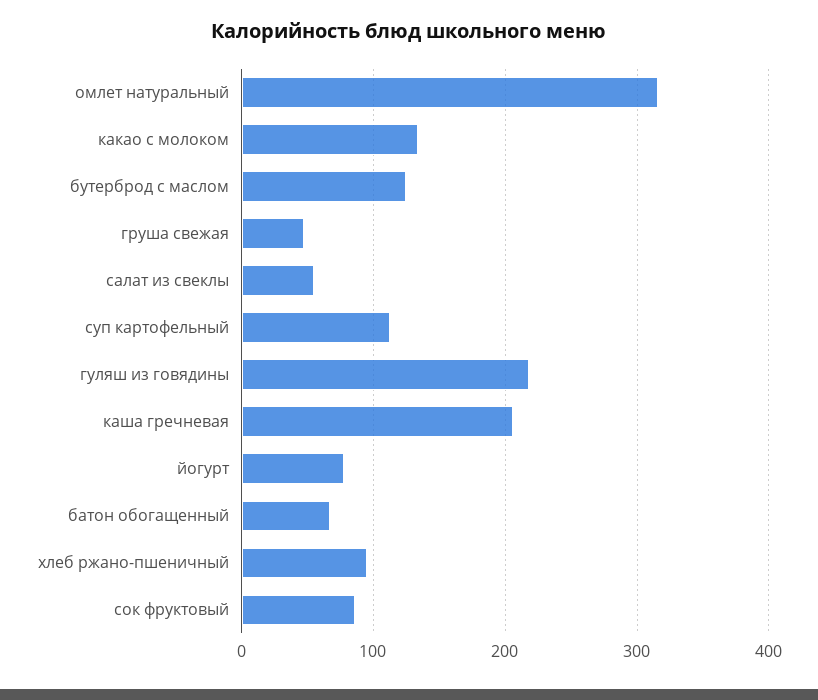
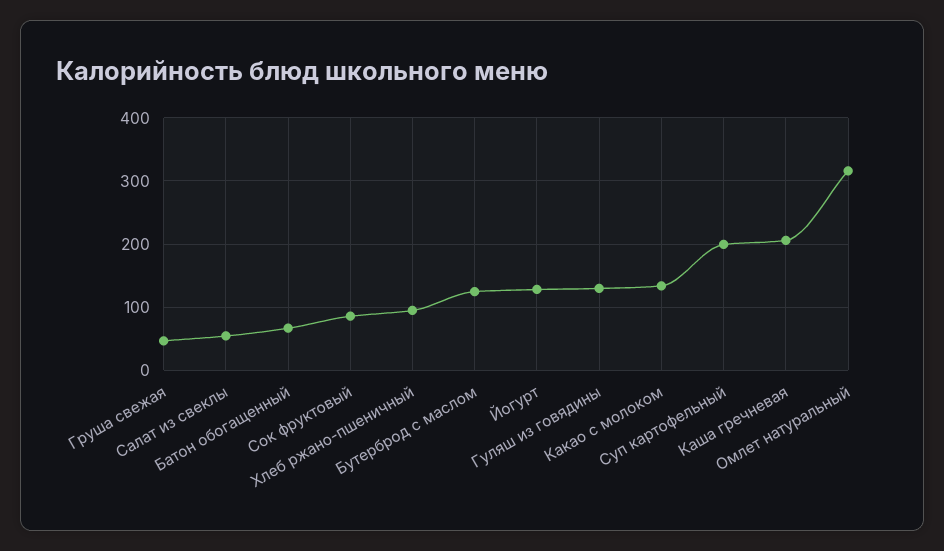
суп картофельный: 110 -> 200
гуляш из говядины: 220 -> 130
йогурт: 80 -> 130

